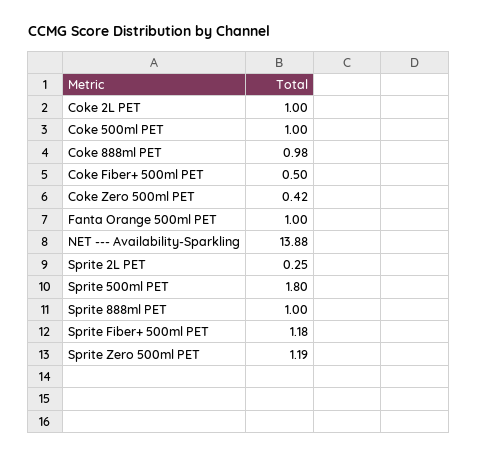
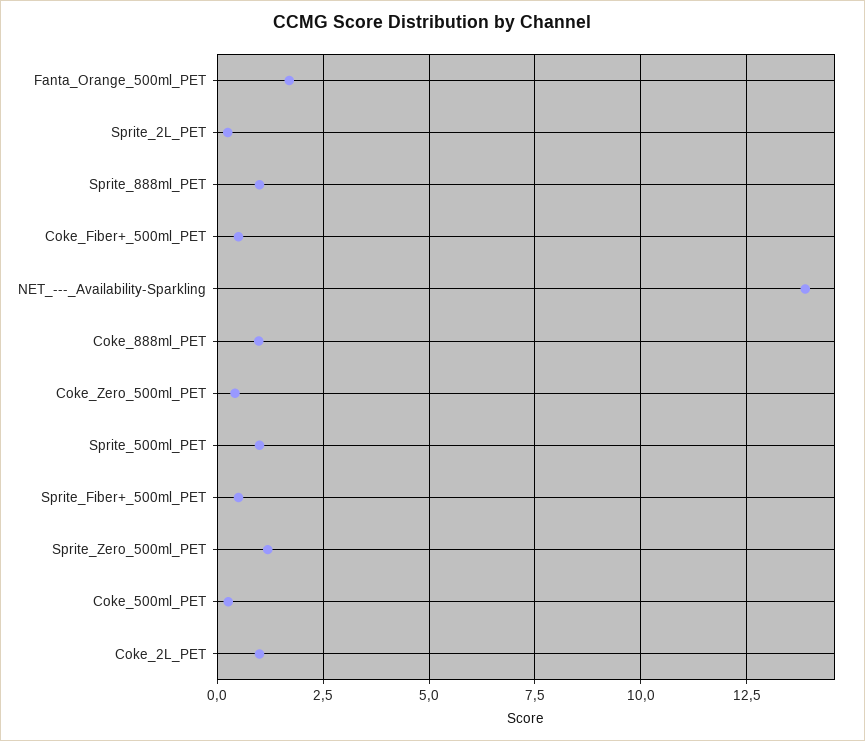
Coke 500ml PET: 1 -> 0.25
Fanta Orange 500ml PET: 1 -> 1.75
Sprite 500ml PET: 1.8 -> 1
Sprite Fiber+ 500ml PET: 1.18 -> 0.5

